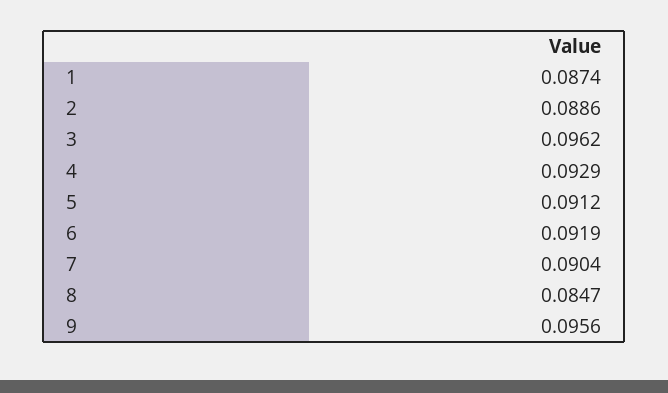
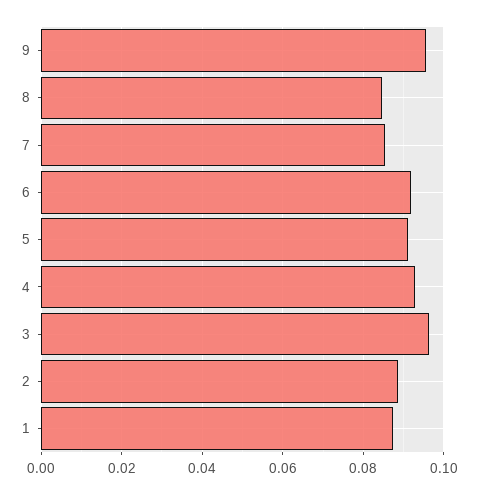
7: 0.0904 -> 0.086

